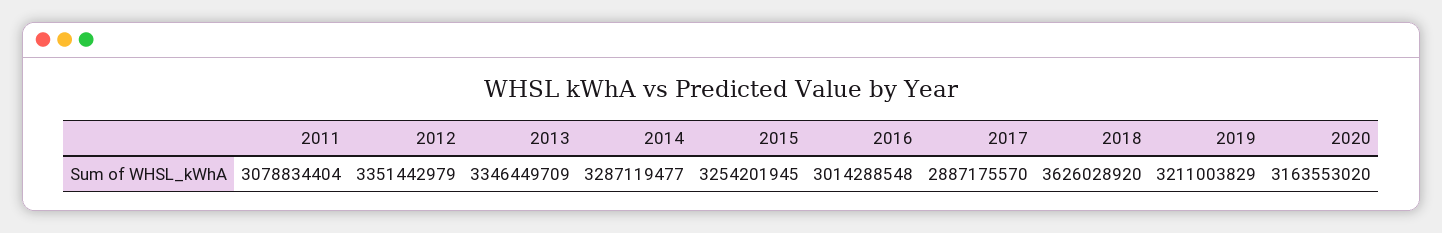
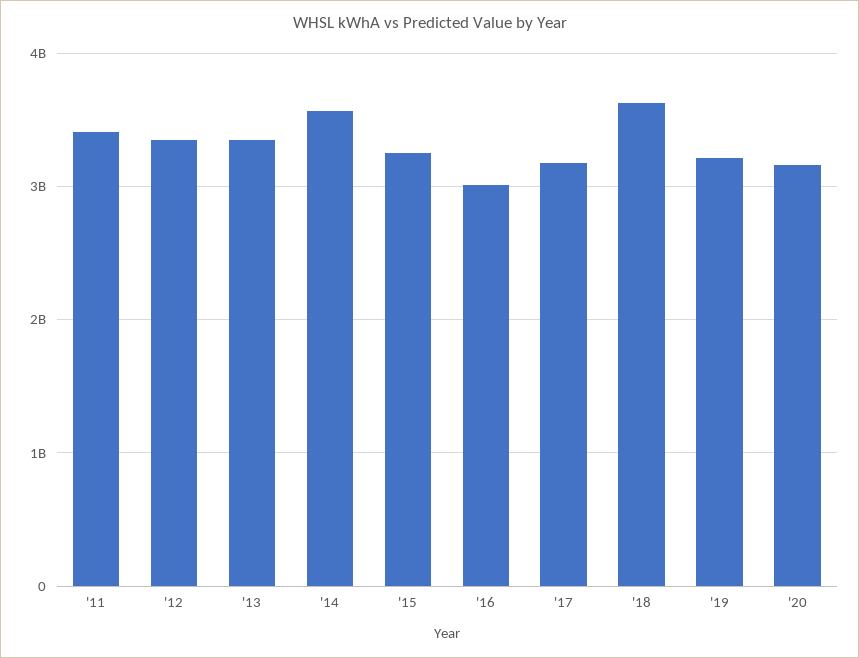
2011: 3078834404 -> 3400000000
2014: 3287119477 -> 3600000000
2017: 2887175570 -> 3200000000

